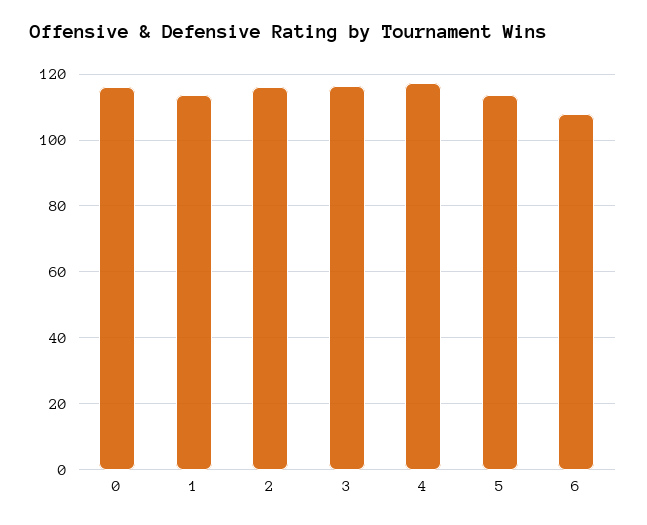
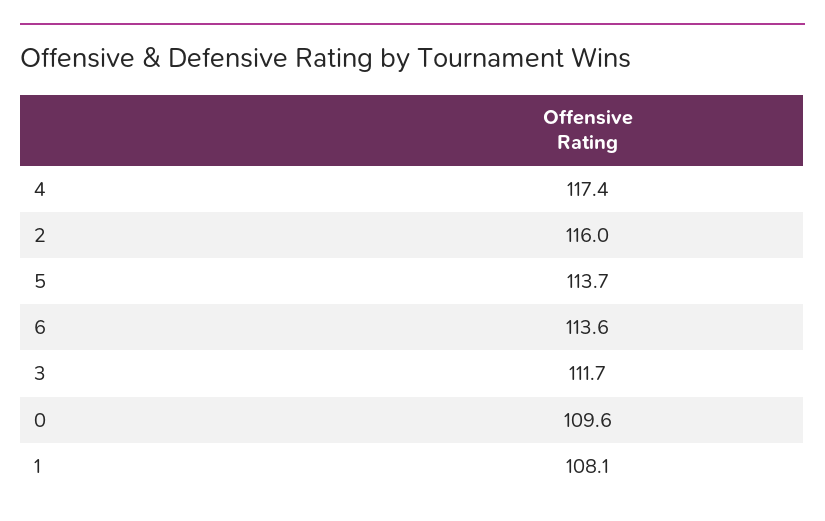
0: 116 -> 109.6
1: 114 -> 108.1
3: 116 -> 111.7
6: 108 -> 113.6

